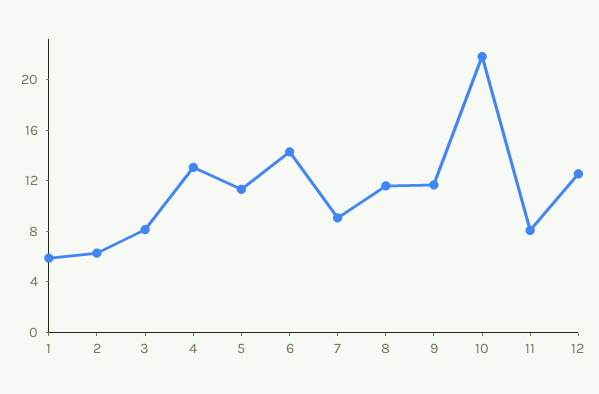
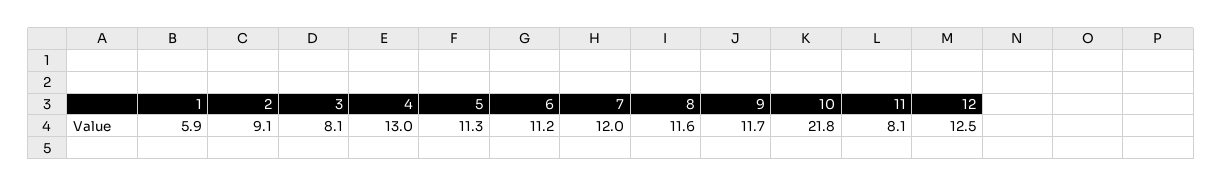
2: 6 -> 9.1
6: 14 -> 11.2
7: 9 -> 12

